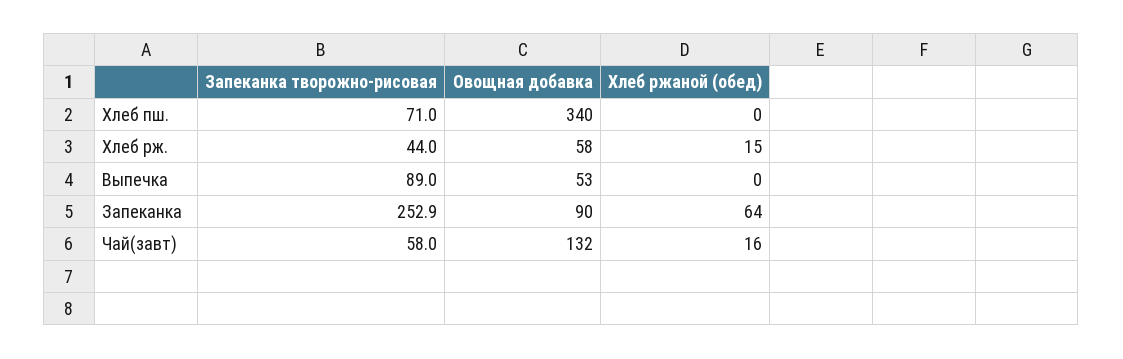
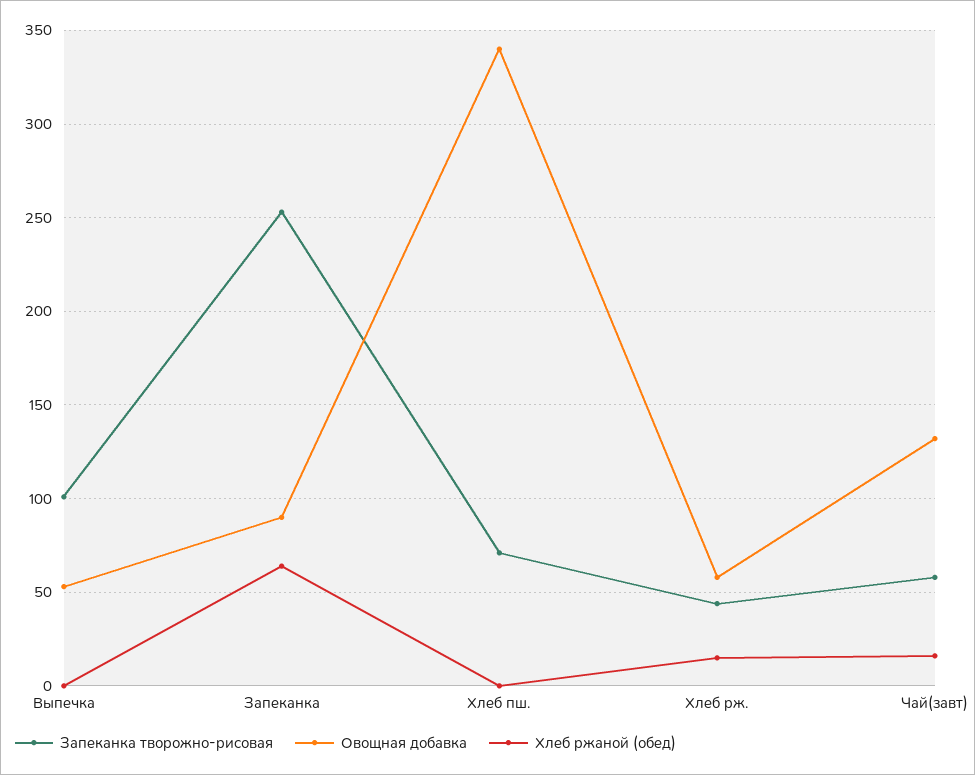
Запеканка творожно-рисовая, Выпечка: 89 -> 100

